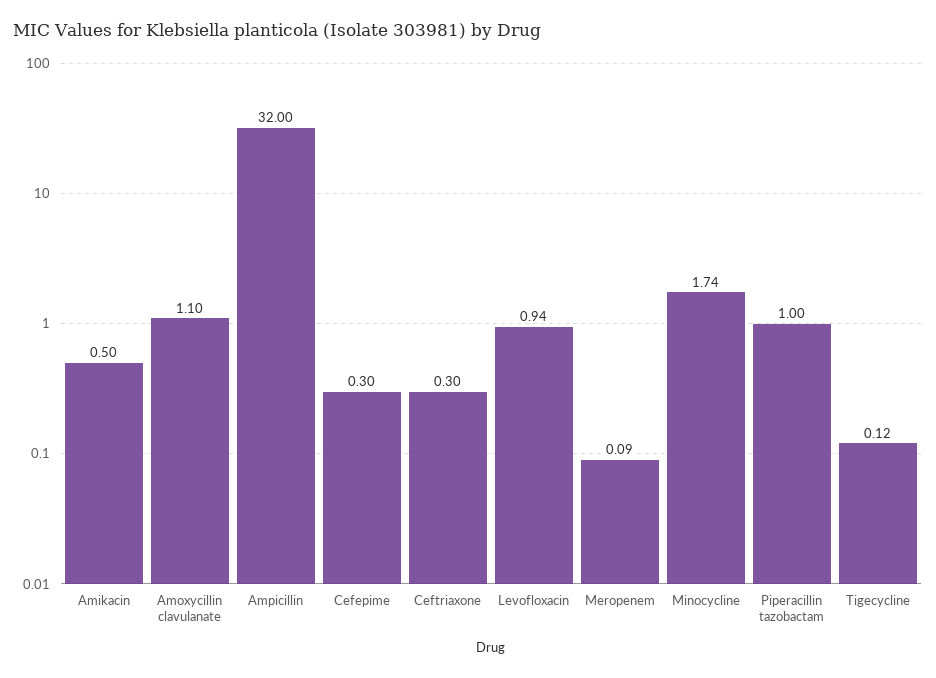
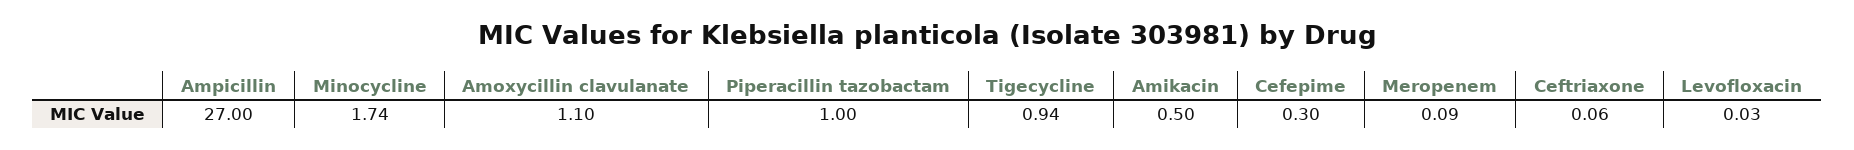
Ampicillin: 32 -> 27
Ceftriaxone: 0.3 -> 0.06
Levofloxacin: 0.94 -> 0.03
Tigecycline: 0.12 -> 0.94

